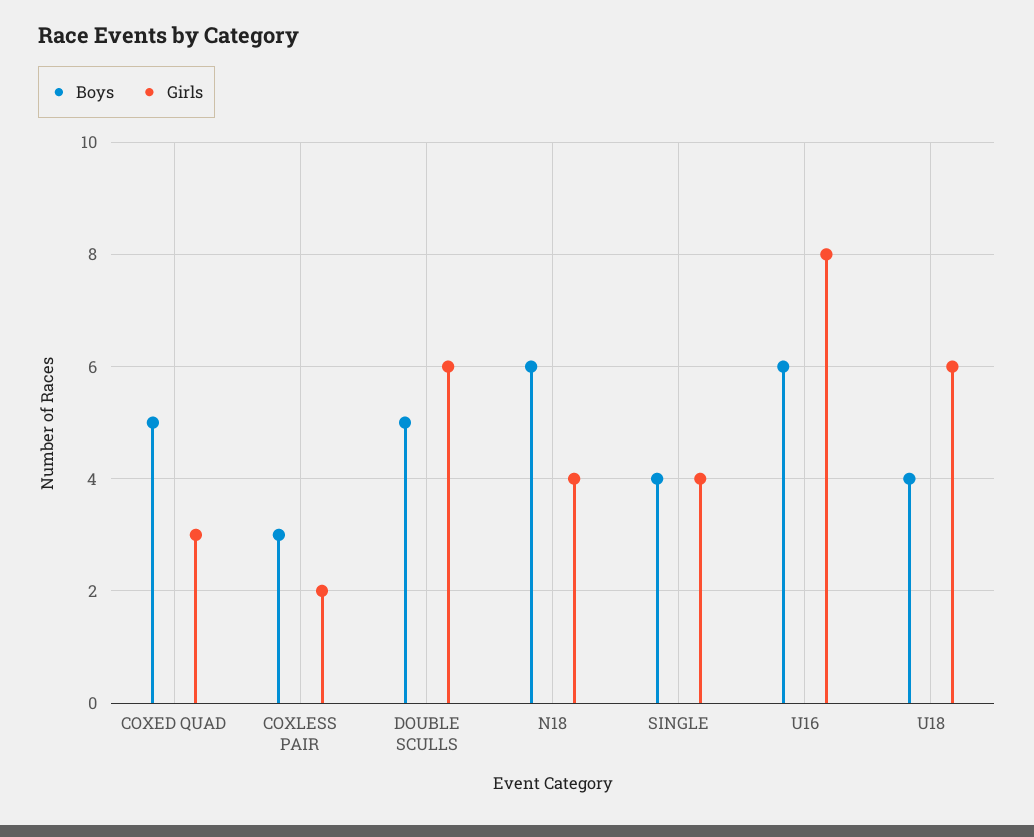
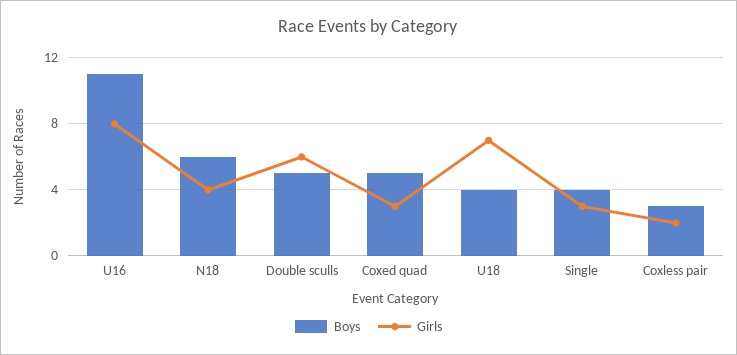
Girls, SINGLE: 4 -> 3
Boys, U16: 6 -> 11
Girls, U18: 6 -> 7

